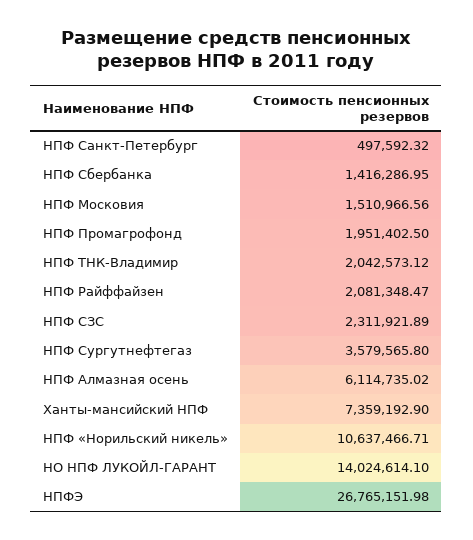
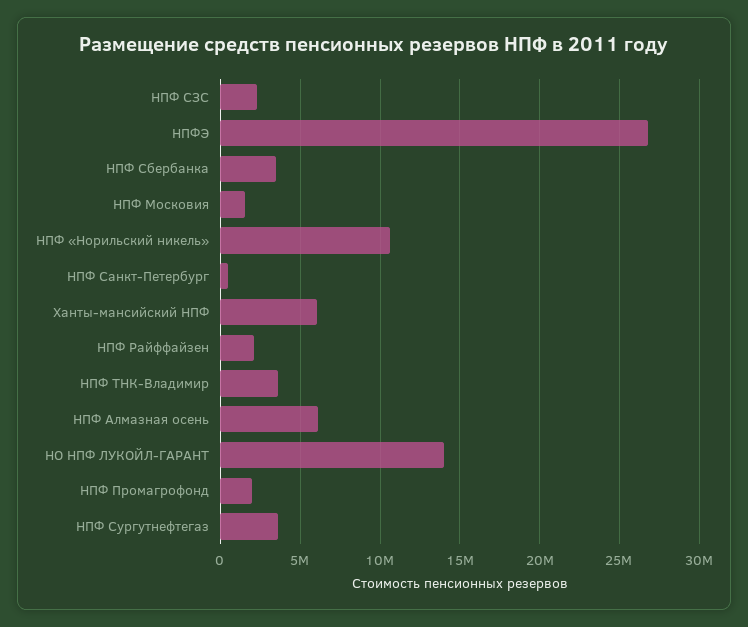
НПФ Сбербанка: 1416286.95 -> 3500000
НПФ ТНК-Владимир: 2042573.12 -> 3500000
Ханты-мансийский НПФ: 7359192.9 -> 6000000

